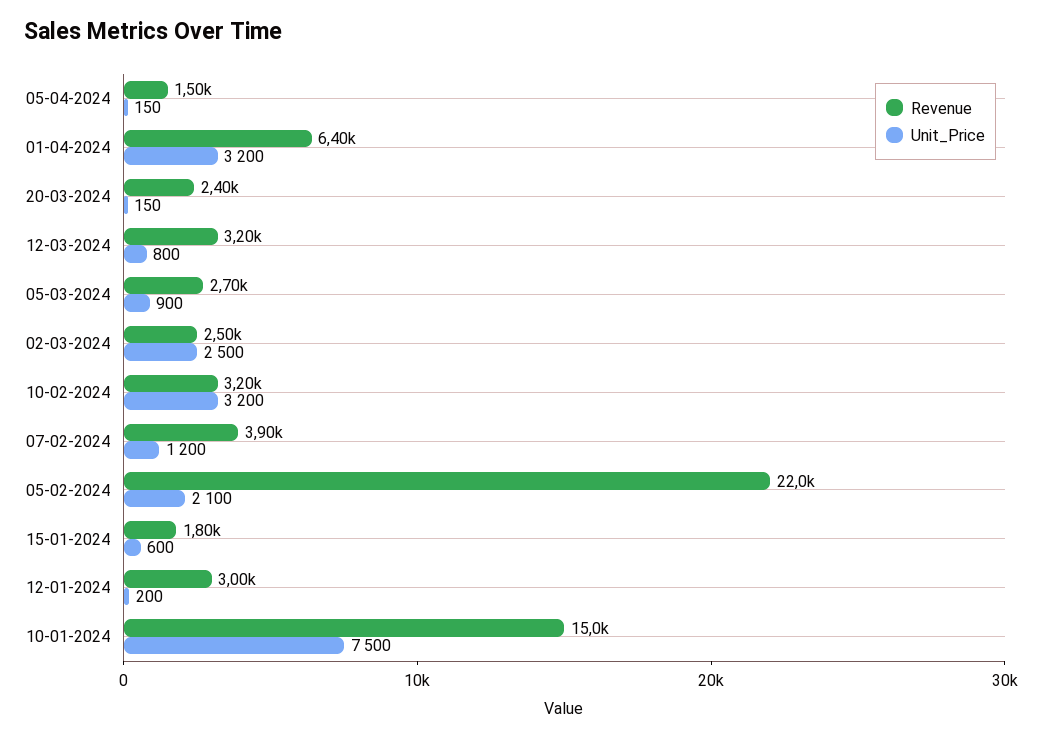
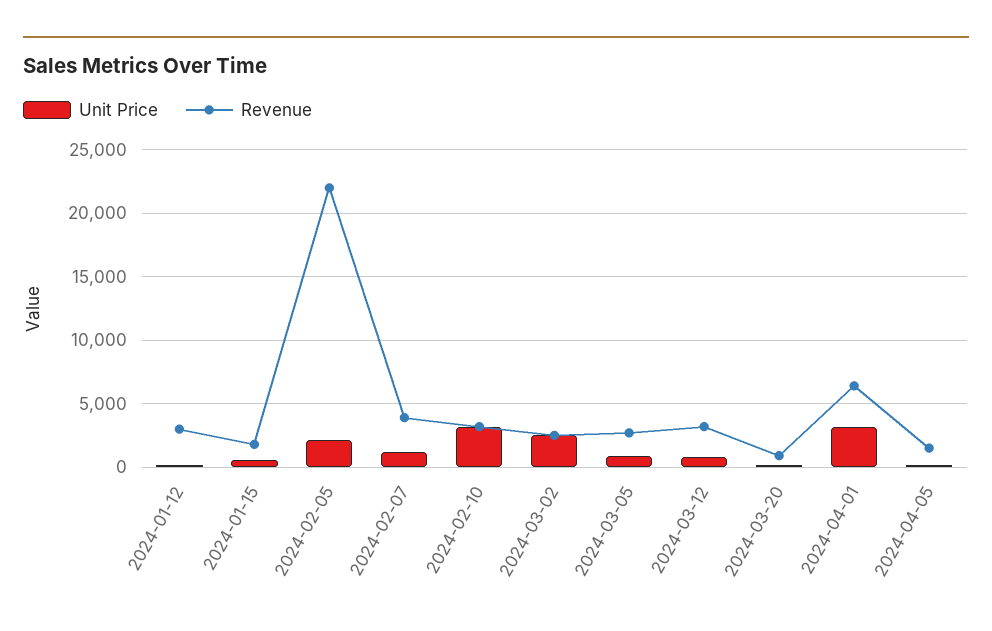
Revenue, 20-03-2024: 2400 -> 1000
Revenue, 10-01-2024: 15000 -> none
Unit_Price, 10-01-2024: 7500 -> none

